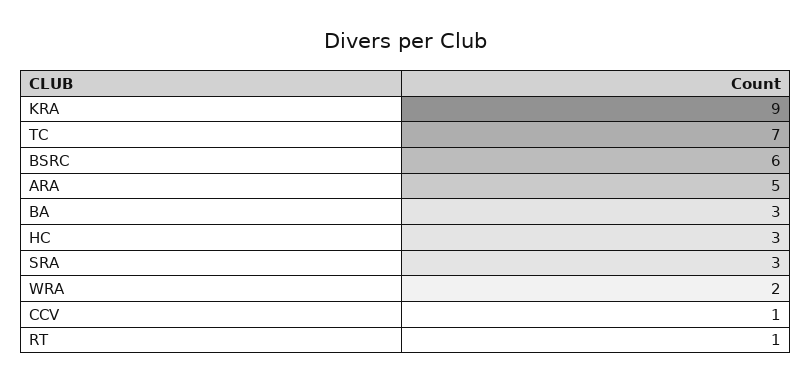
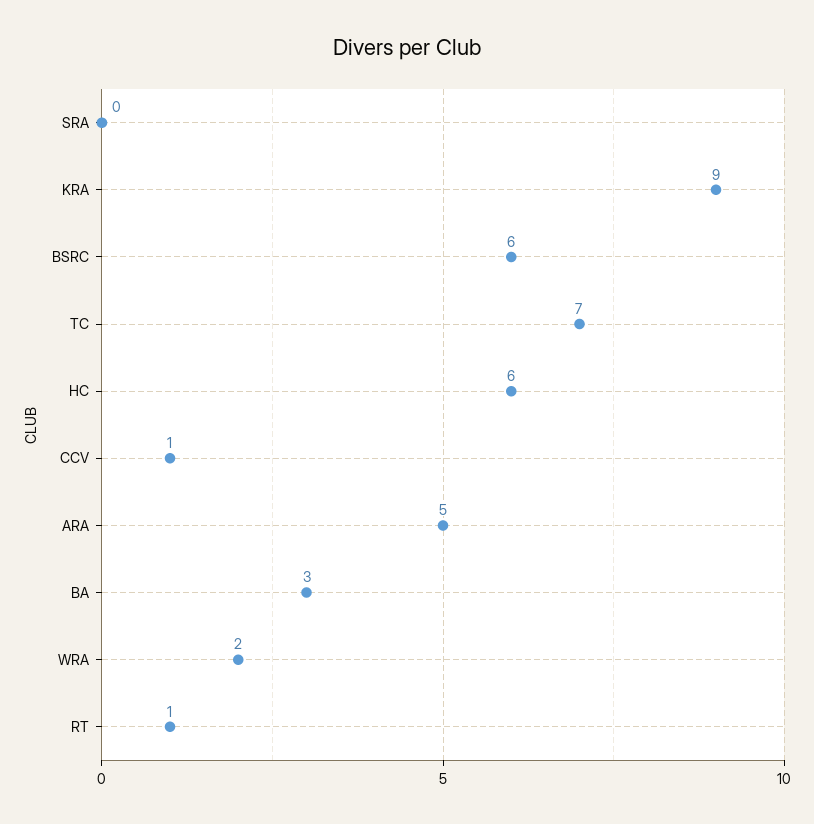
HC: 3 -> 6
SRA: 3 -> 0

